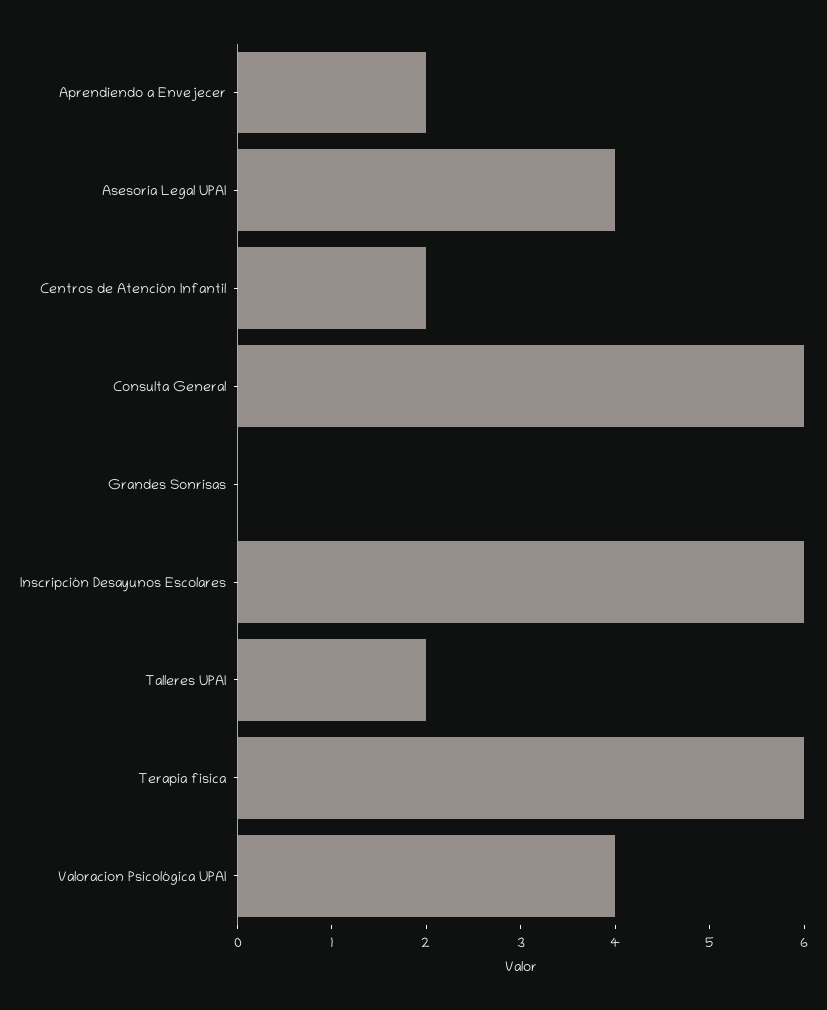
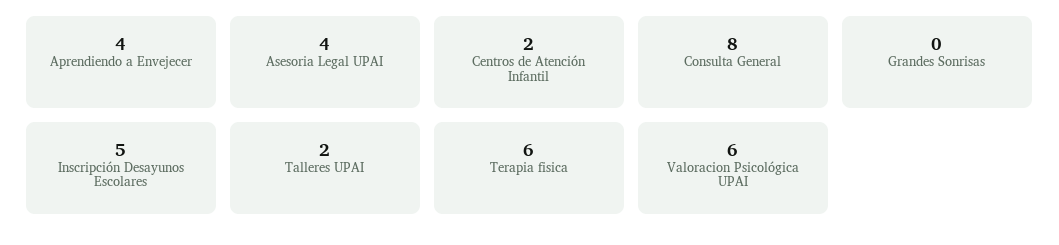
Aprendiendo a Envejecer: 2 -> 4
Consulta General: 6 -> 8
Inscripción Desayunos Escolares: 6 -> 5
Valoracion Psicológica UPAI: 4 -> 6

